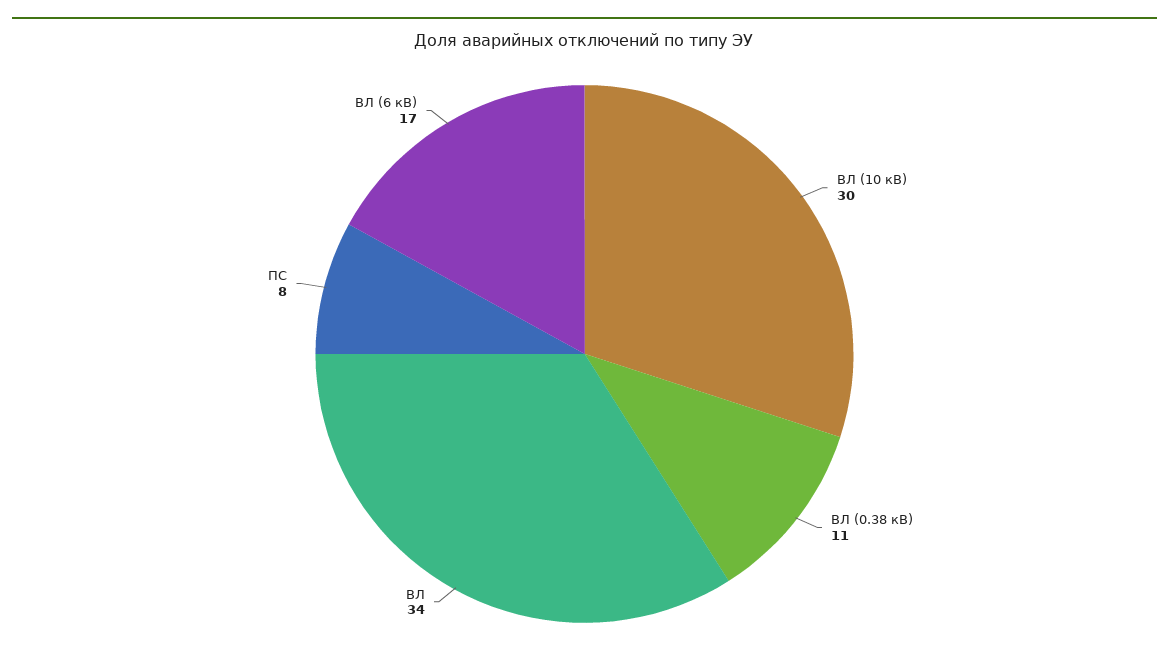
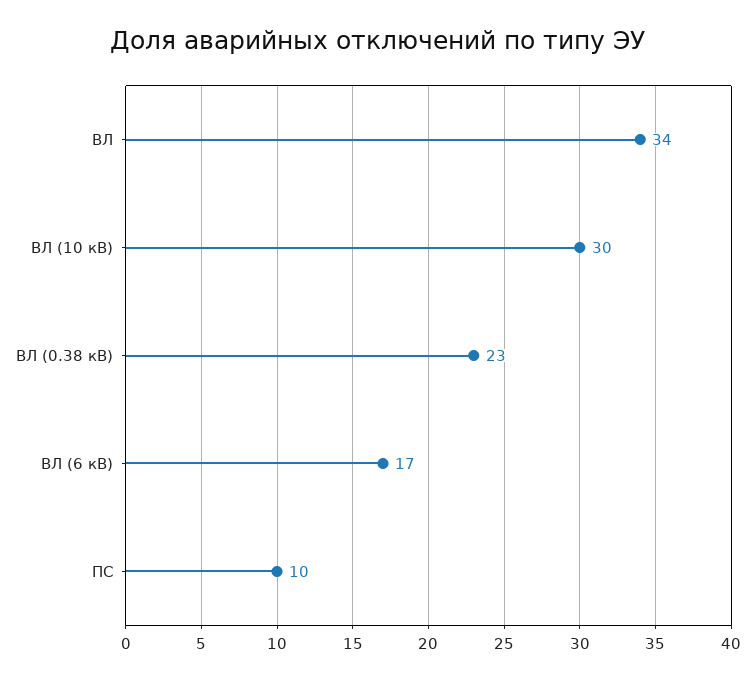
ВЛ (0.38 кВ): 11 -> 23
ПС: 8 -> 10

